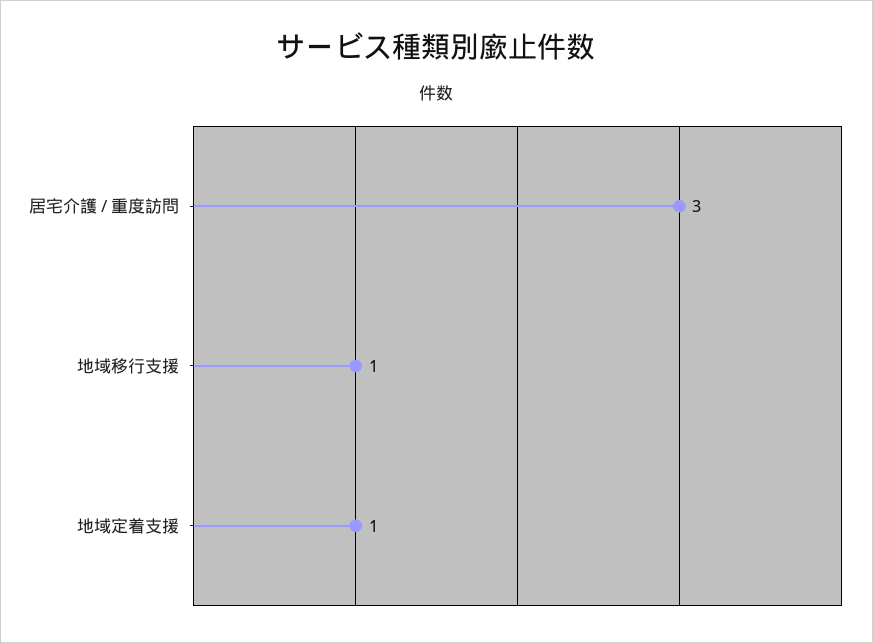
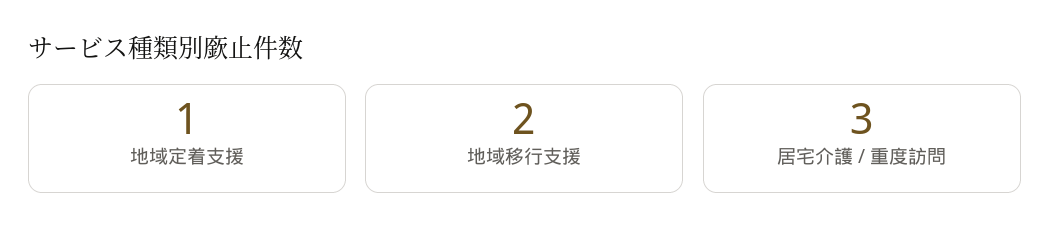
地域移行支援: 1 -> 2

